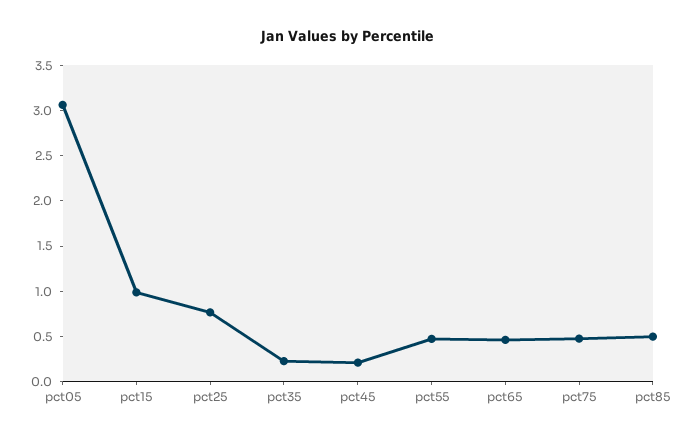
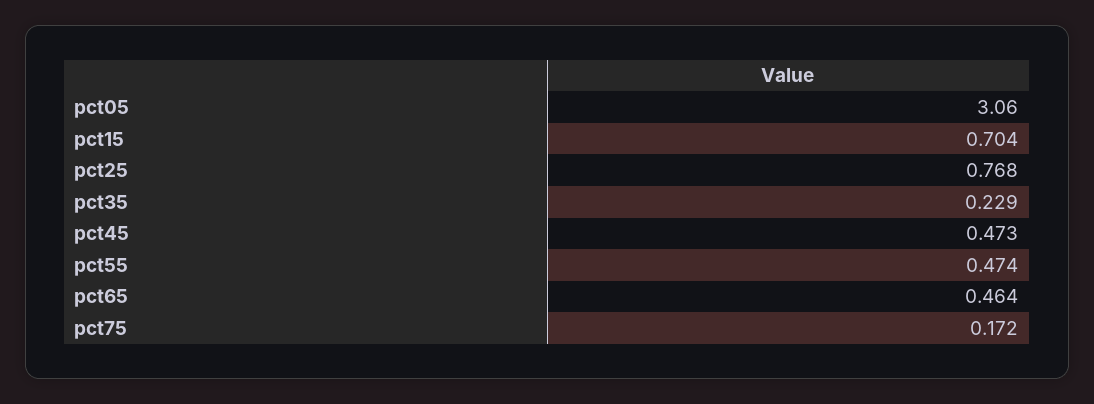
pct15: 1 -> 0.704
pct45: 0.2 -> 0.473
pct75: 0.5 -> 0.172
pct85: 0.5 -> none

